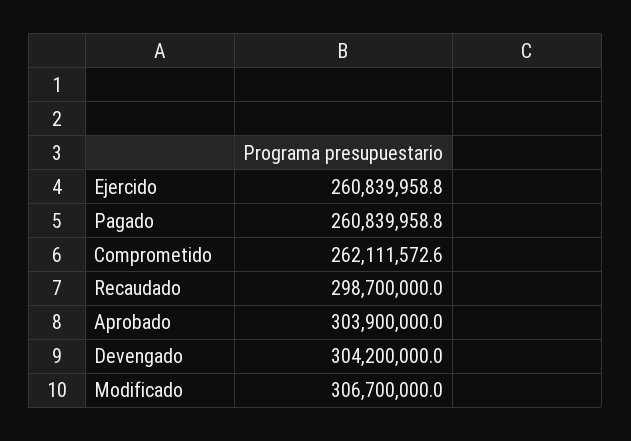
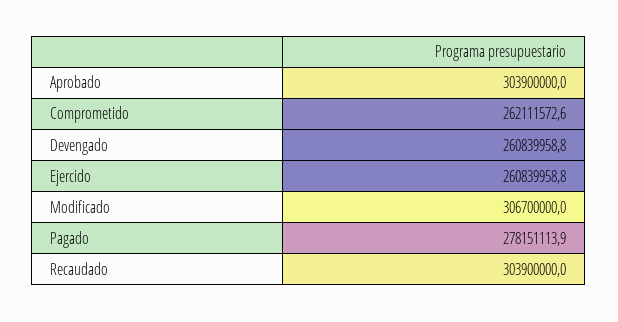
Pagado: 260839958.8 -> 278151113.9
Recaudado: 298700000 -> 303900000
Devengado: 304200000 -> 260839958.8

